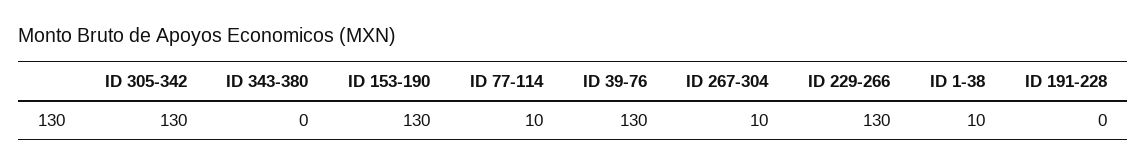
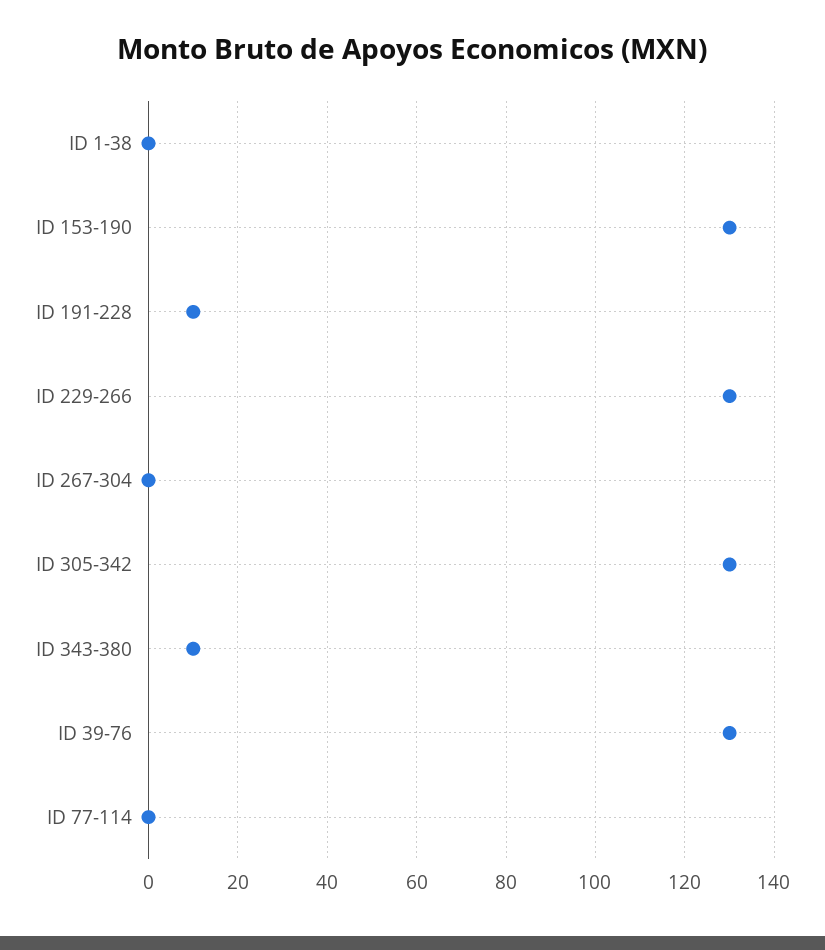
ID 343-380: 0 -> 10
ID 77-114: 10 -> 0
ID 267-304: 10 -> 0
ID 1-38: 10 -> 0
ID 191-228: 0 -> 10

